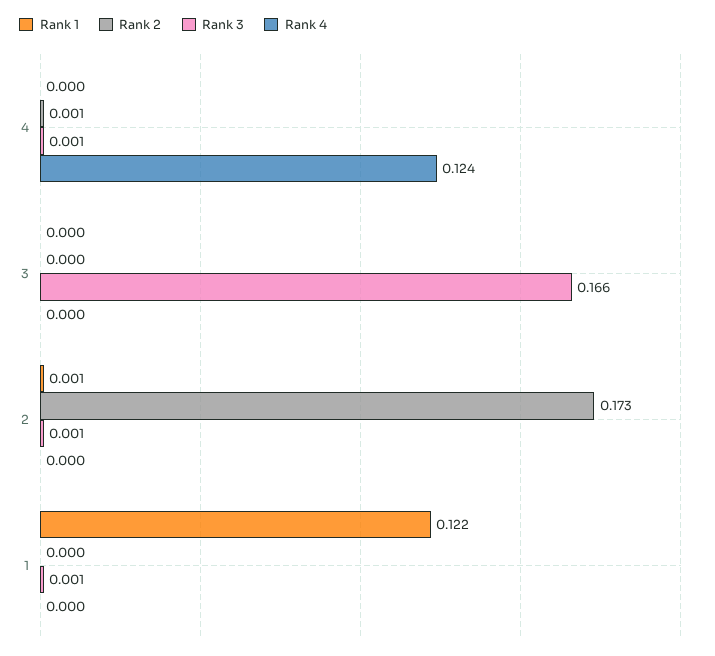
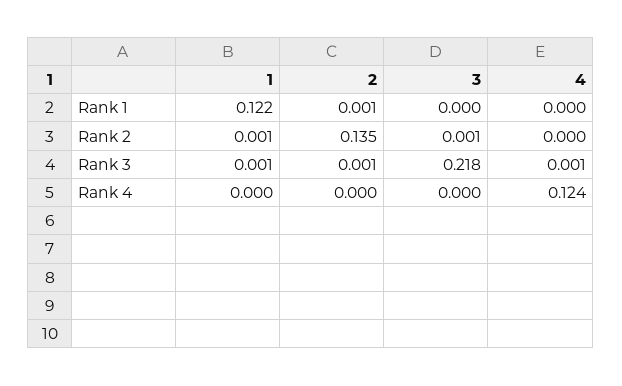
Rank 2, 4: 0.001 -> 0
Rank 2, 3: 0 -> 0.001
Rank 3, 3: 0.166 -> 0.218
Rank 2, 2: 0.173 -> 0.135
Rank 2, 1: 0 -> 0.001

